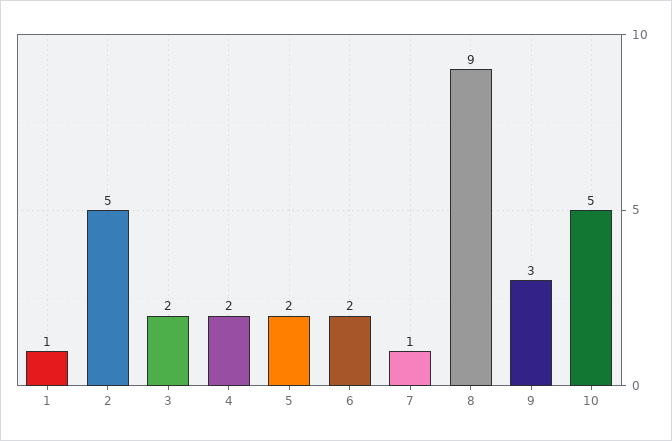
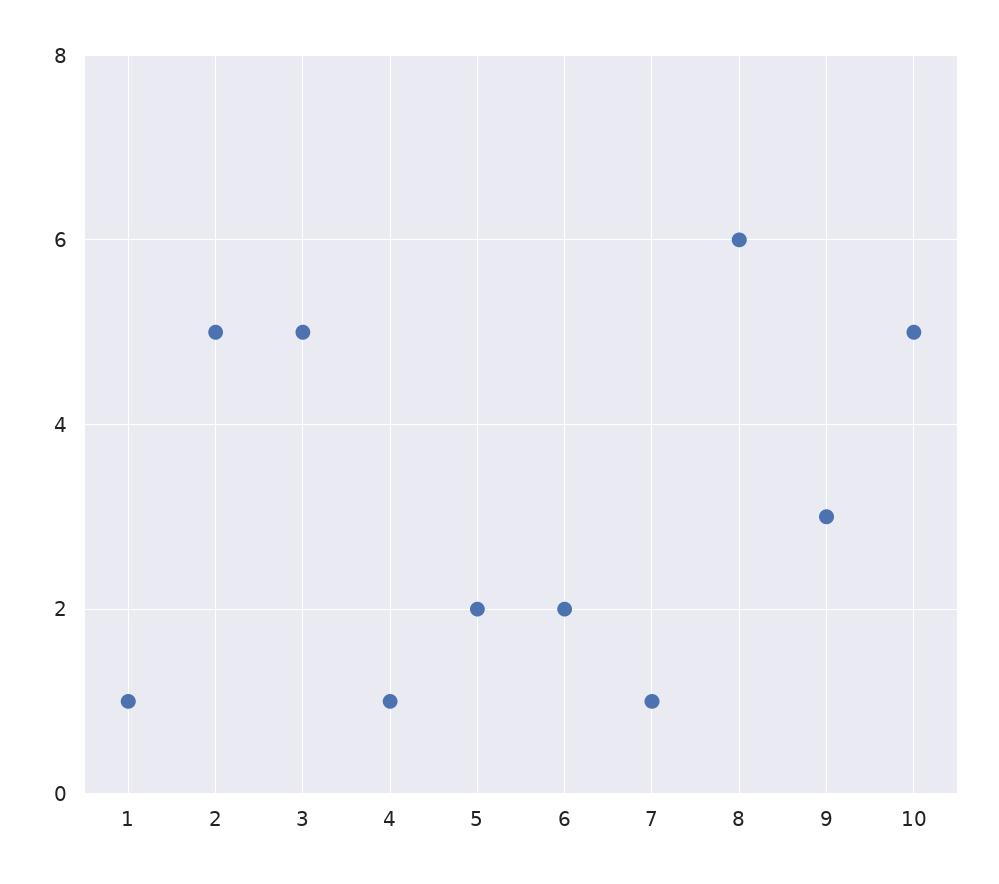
3: 2 -> 5
4: 2 -> 1
8: 9 -> 6

